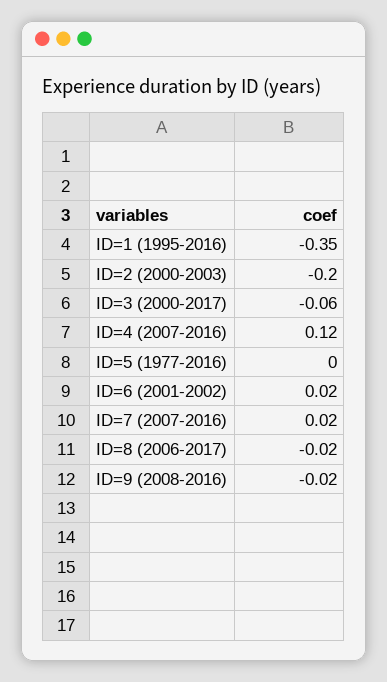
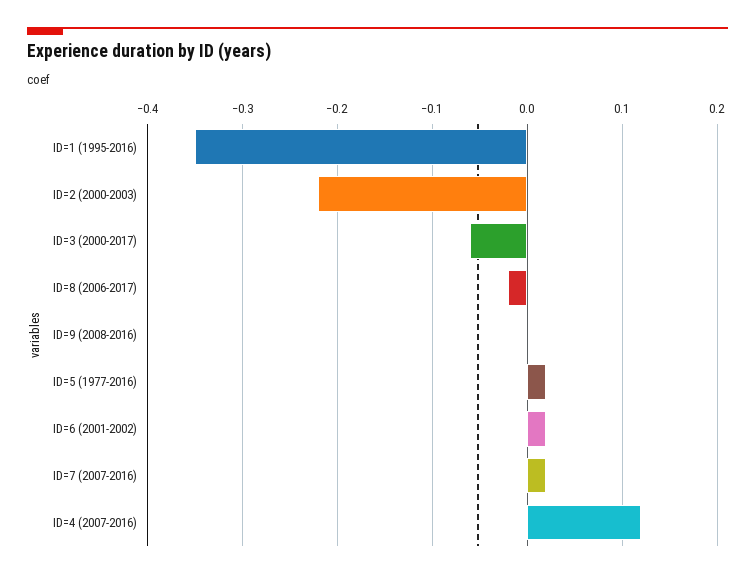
ID=2 (2000-2003): -0.2 -> -0.22
ID=5 (1977-2016): 0 -> 0.02
ID=9 (2008-2016): -0.02 -> 0

